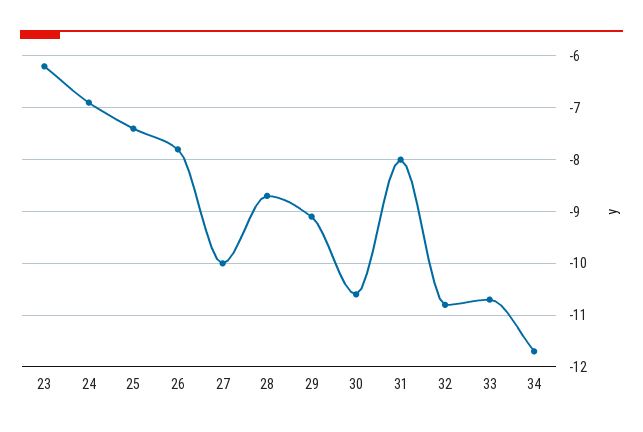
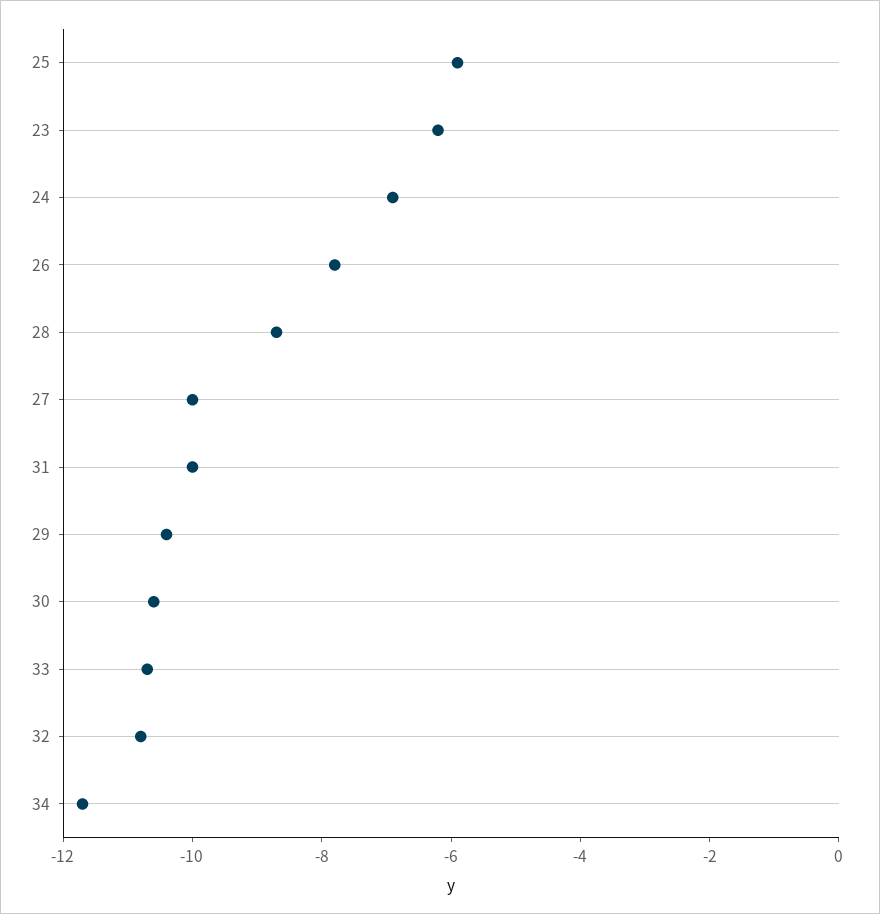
25: -7.5 -> -6
29: -9 -> -10.5
31: -8 -> -10

